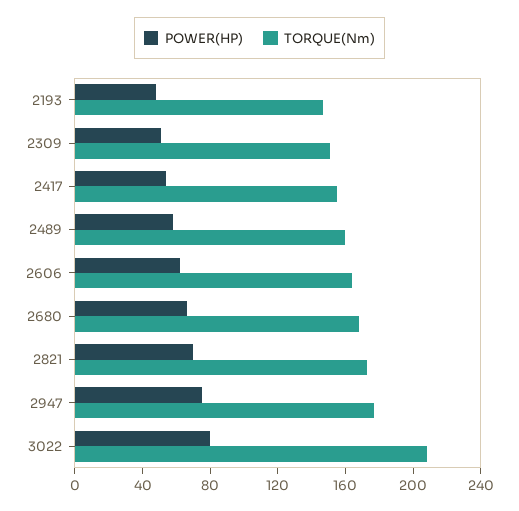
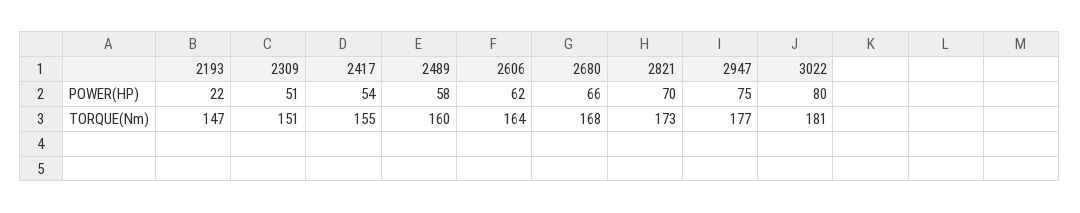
POWER(HP), 2193: 50 -> 22
TORQUE(Nm), 3022: 210 -> 181

